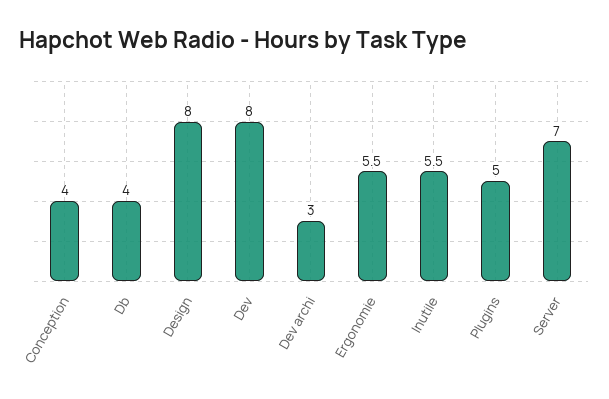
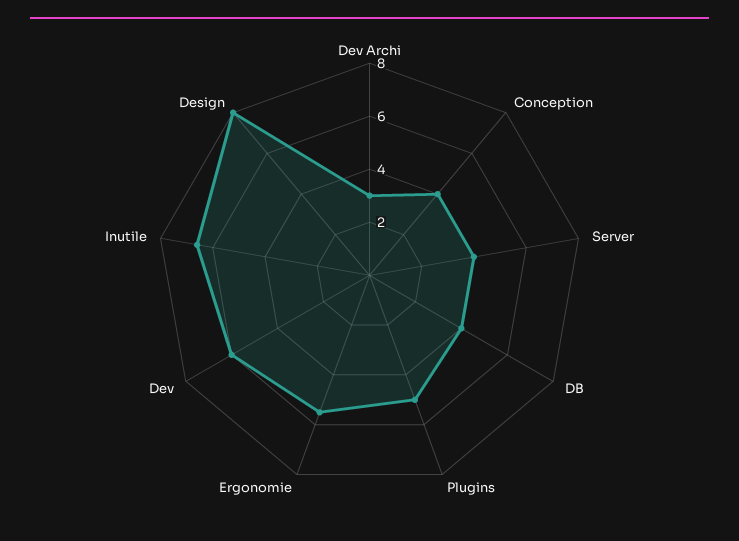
Dev: 8 -> 6
Inutile: 5.5 -> 6.5
Server: 7 -> 4

